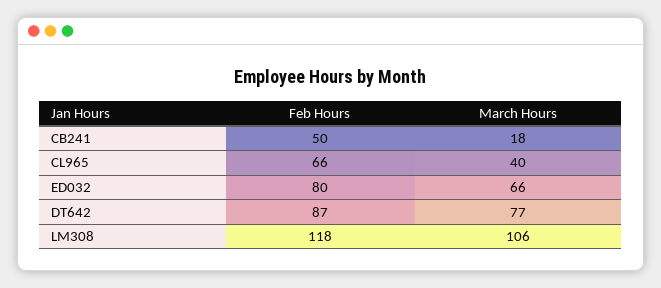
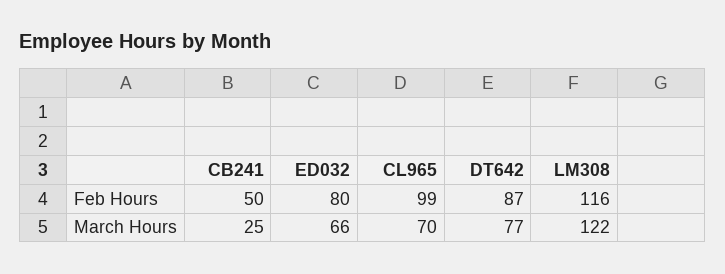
March Hours, CB241: 18 -> 25
Feb Hours, CL965: 66 -> 99
March Hours, CL965: 40 -> 70
Feb Hours, LM308: 118 -> 116
March Hours, LM308: 106 -> 122

